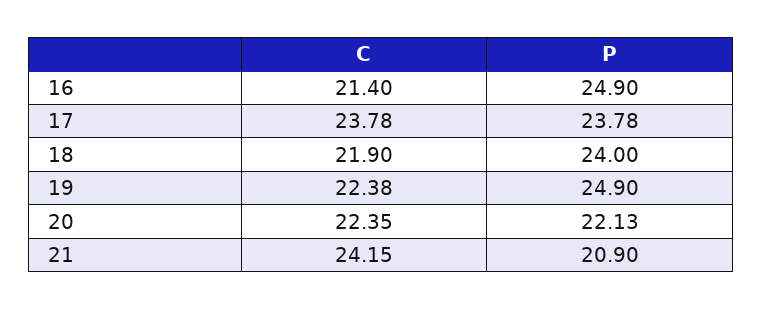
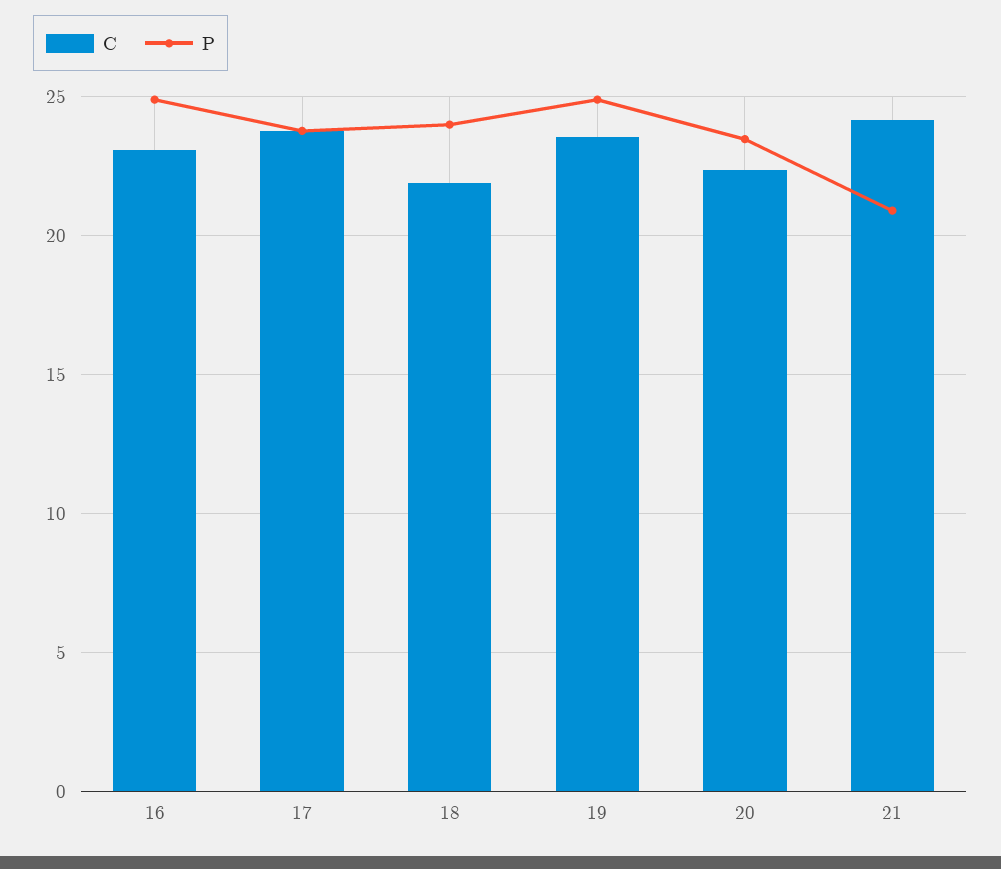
C, 16: 21.4 -> 23
C, 19: 22.38 -> 23.5
P, 20: 22.13 -> 23.5

